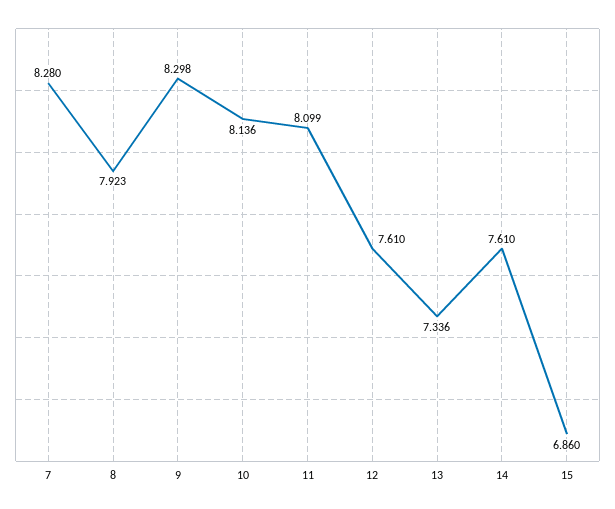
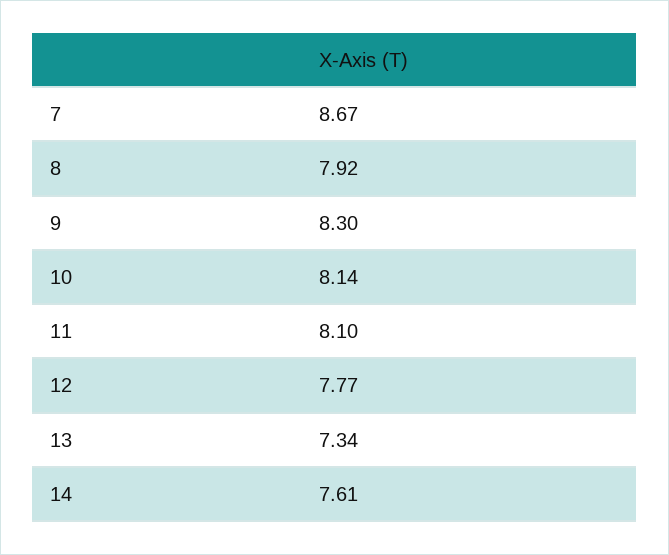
7: 8.28 -> 8.67
12: 7.61 -> 7.77
15: 6.86 -> none

